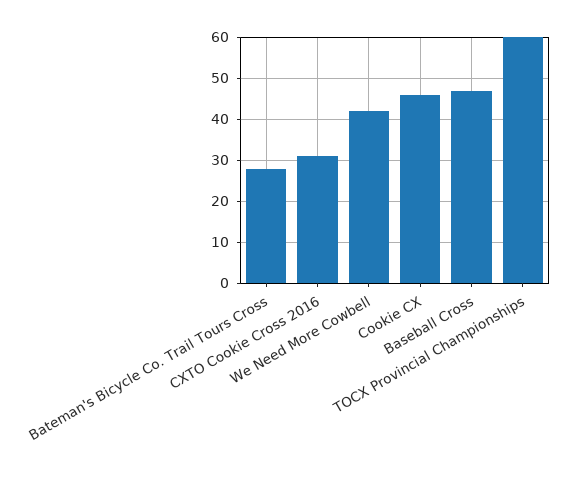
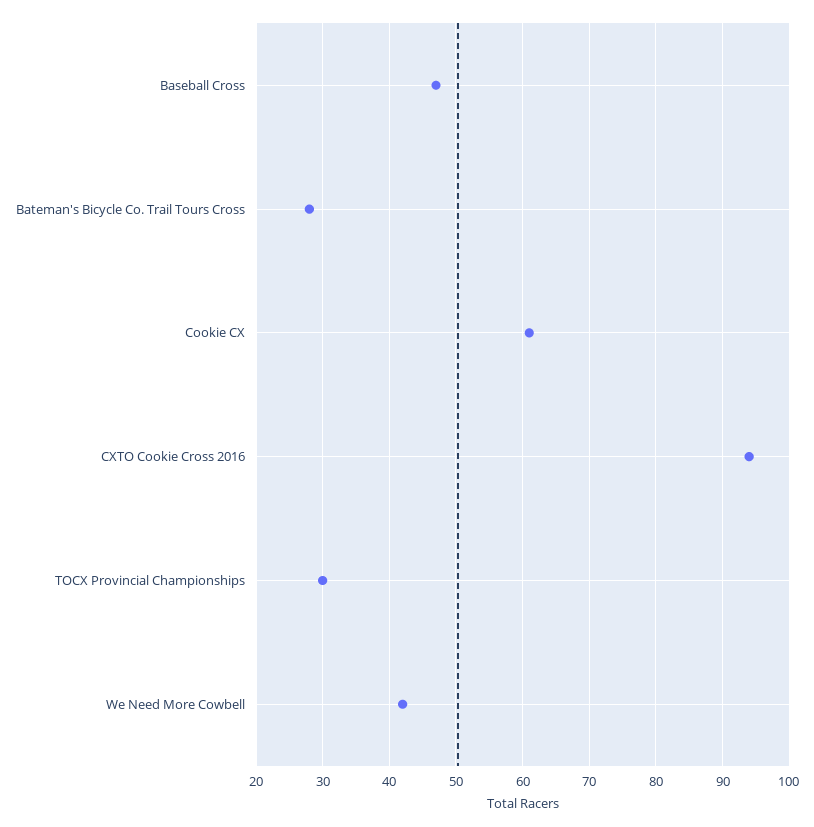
CXTO Cookie Cross 2016: 30 -> 94
Cookie CX: 45 -> 61
TOCX Provincial Championships: 60 -> 30

